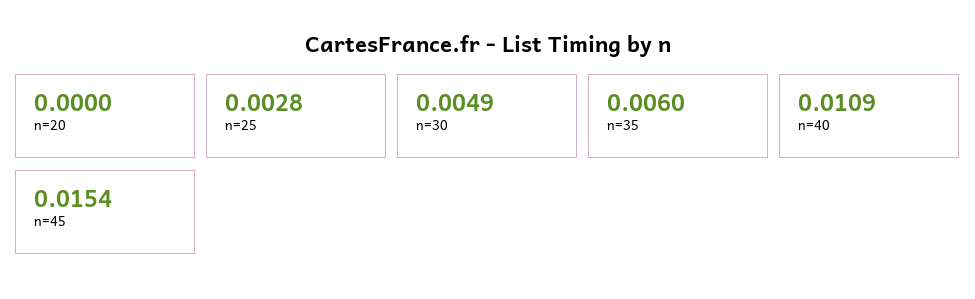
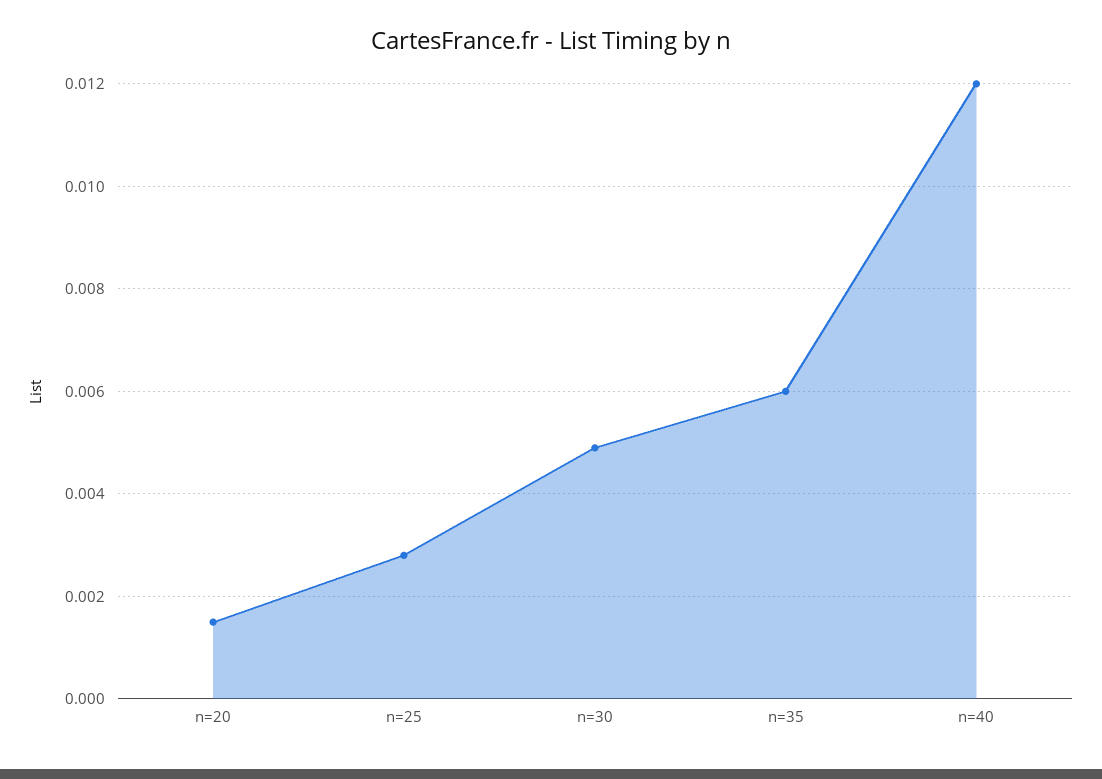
n=20: 0 -> 0.0015
n=40: 0.0109 -> 0.012
n=45: 0.0154 -> none

